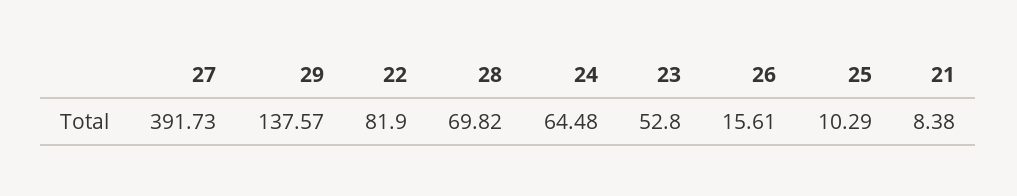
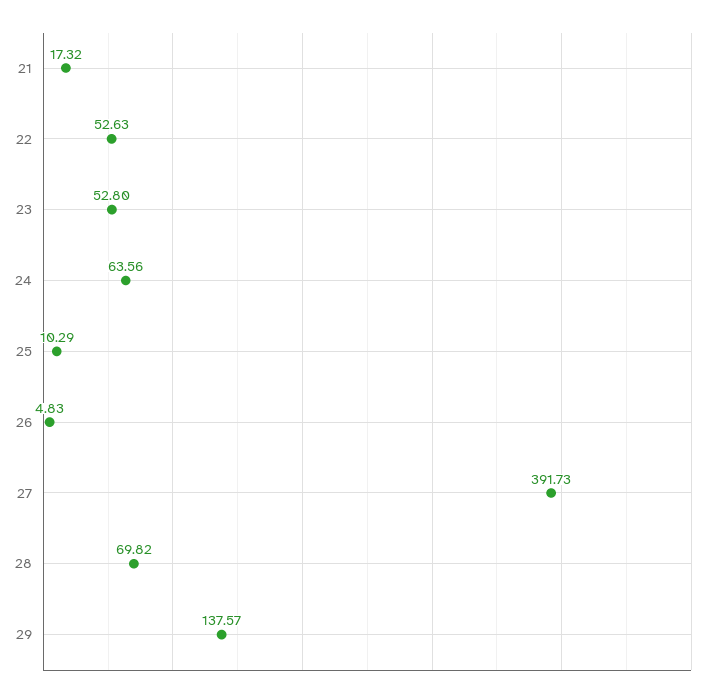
22: 81.9 -> 52.63
24: 64.48 -> 63.56
26: 15.61 -> 4.83
21: 8.38 -> 17.32

